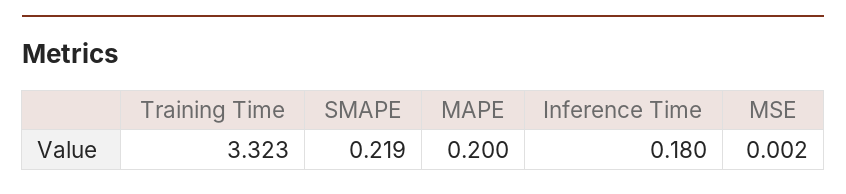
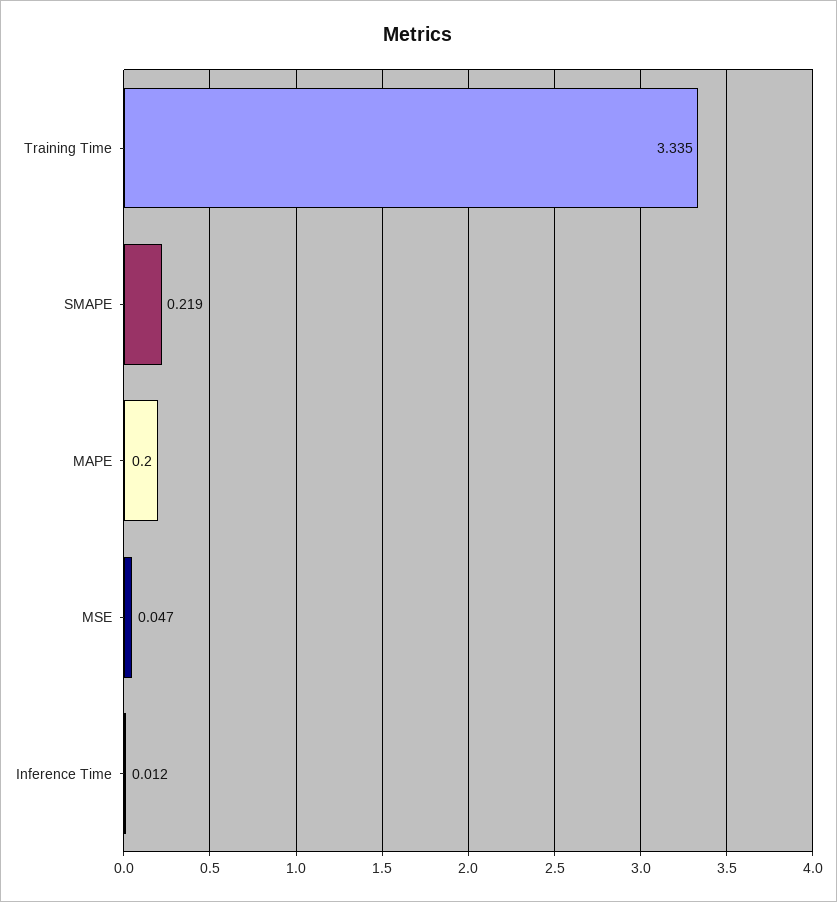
Training Time: 3.323 -> 3.335
Inference Time: 0.18 -> 0.012
MSE: 0.002 -> 0.047

